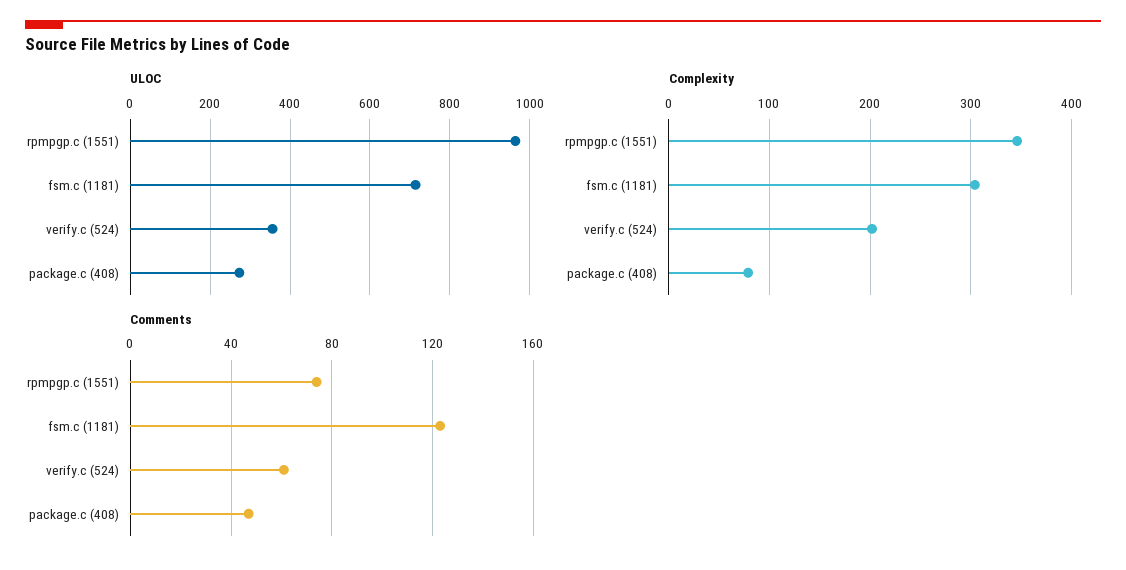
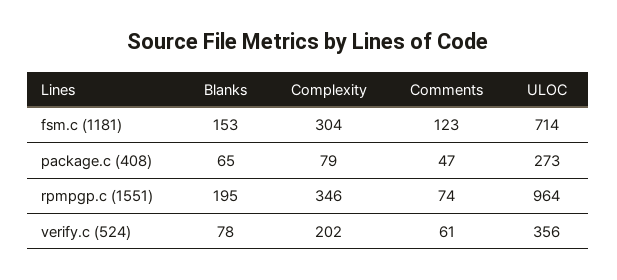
Blanks, fsm.c (1181): none -> 153
Blanks, package.c (408): none -> 65
Blanks, rpmpgp.c (1551): none -> 195
Blanks, verify.c (524): none -> 78

